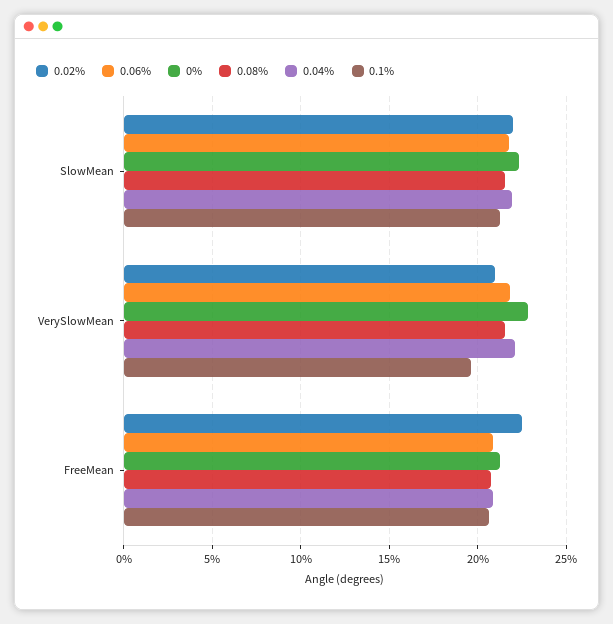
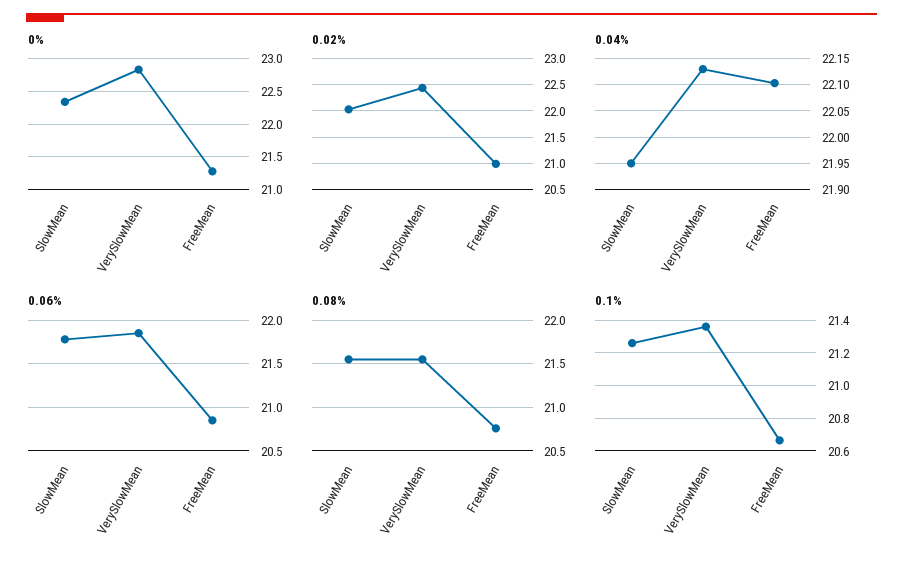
0.02%, VerySlowMean: 21 -> 22.5
0.1%, VerySlowMean: 19.5 -> 21.35
0.02%, FreeMean: 22.5 -> 21
0.04%, FreeMean: 21 -> 22.1

